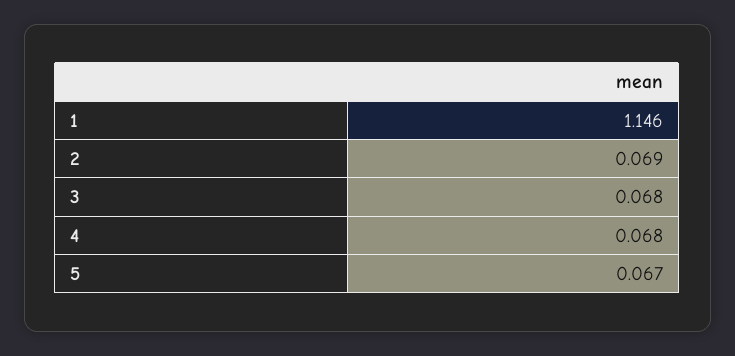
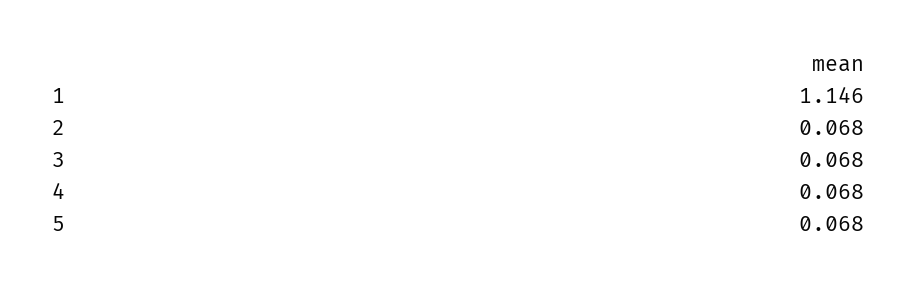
2: 0.069 -> 0.068
5: 0.067 -> 0.068

